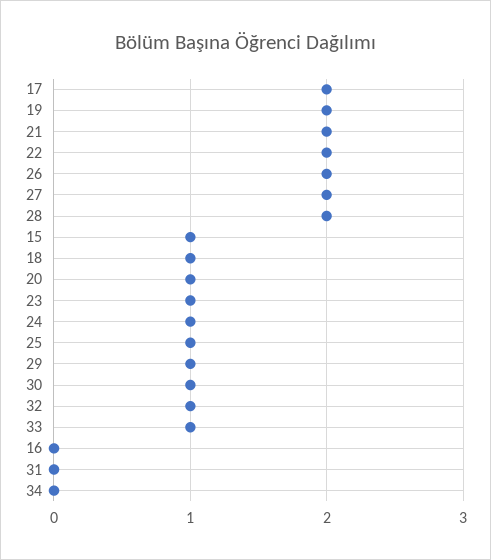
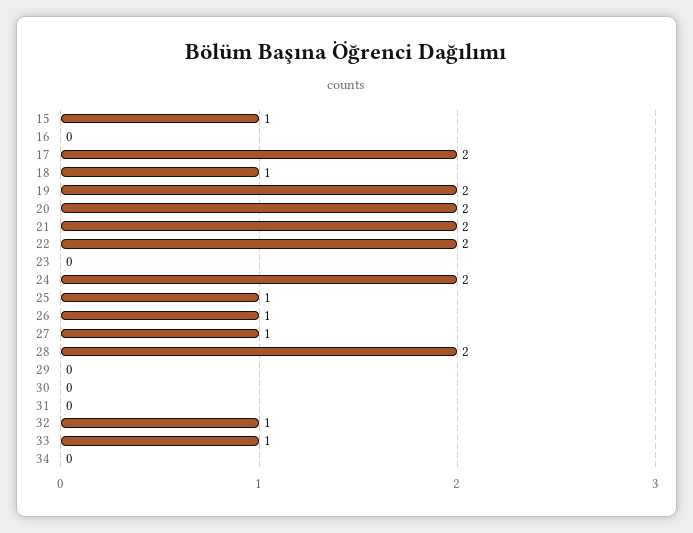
26: 2 -> 1
27: 2 -> 1
20: 1 -> 2
23: 1 -> 0
24: 1 -> 2
29: 1 -> 0
30: 1 -> 0

